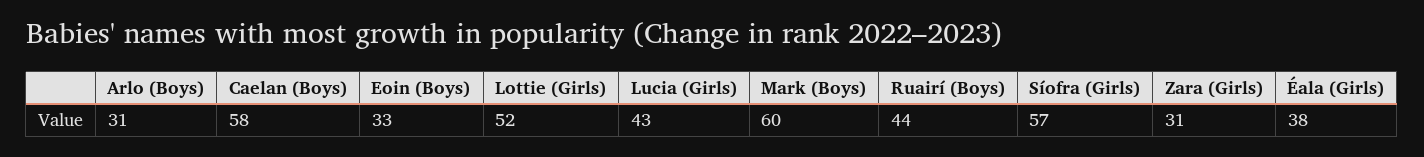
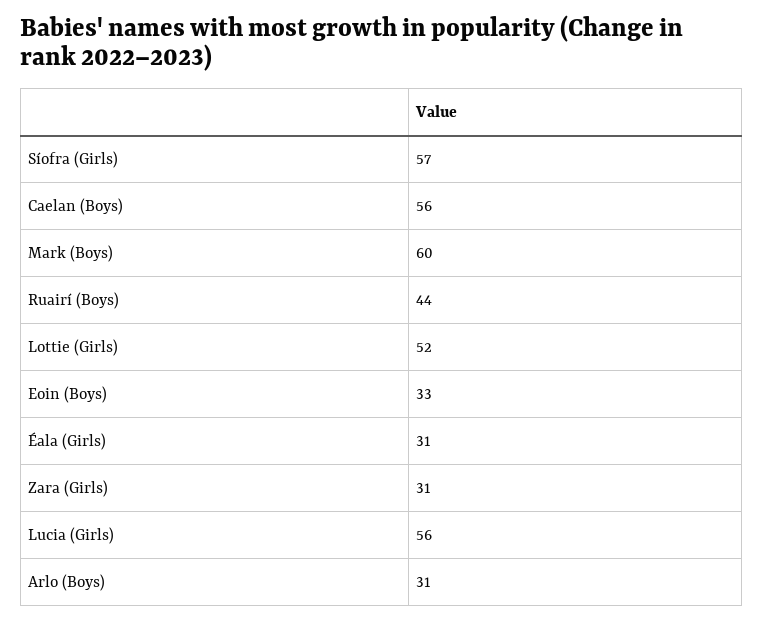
Caelan (Boys): 58 -> 56
Lucia (Girls): 43 -> 56
Éala (Girls): 38 -> 31

